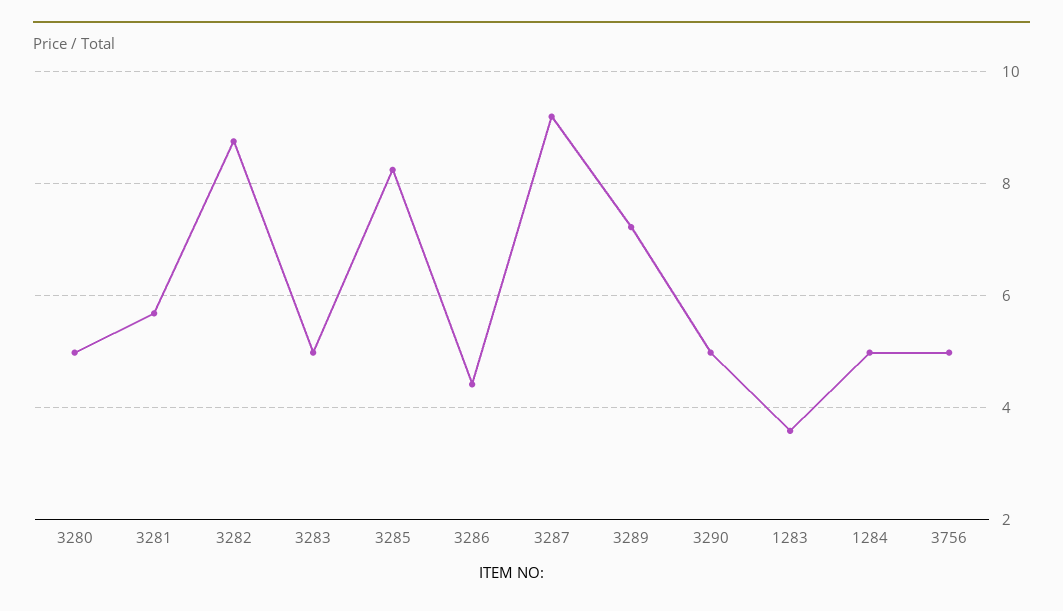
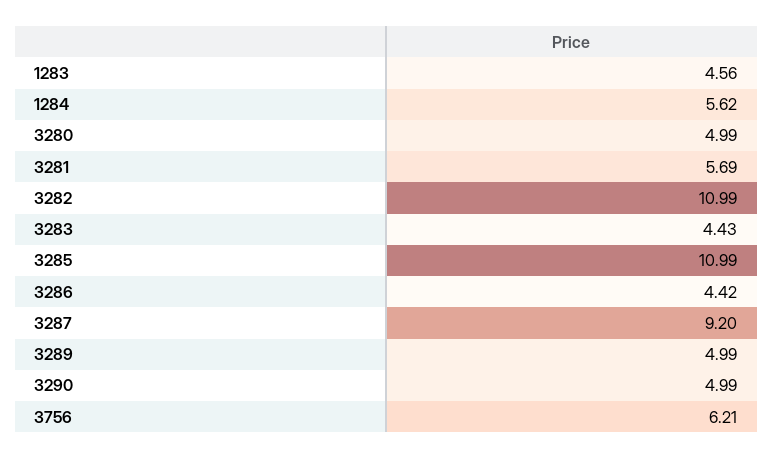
3282: 8.8 -> 10.99
3283: 5 -> 4.43
3285: 8.2 -> 10.99
3289: 7.2 -> 4.99
1283: 3.6 -> 4.56
1284: 5 -> 5.62
3756: 5 -> 6.21

